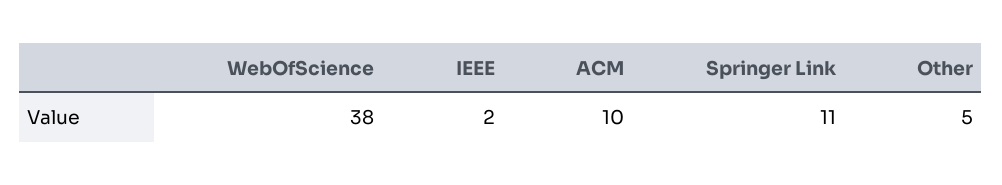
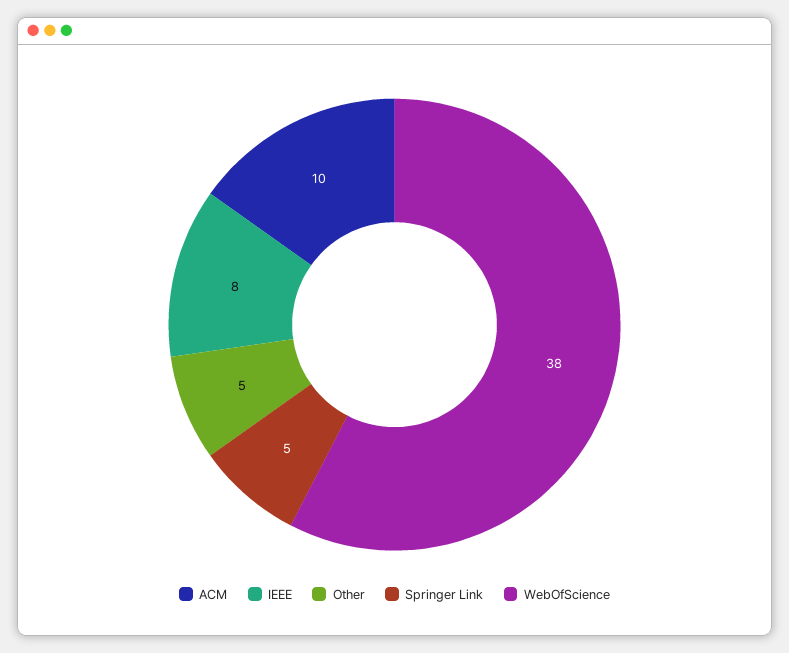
IEEE: 2 -> 8
Springer Link: 11 -> 5

